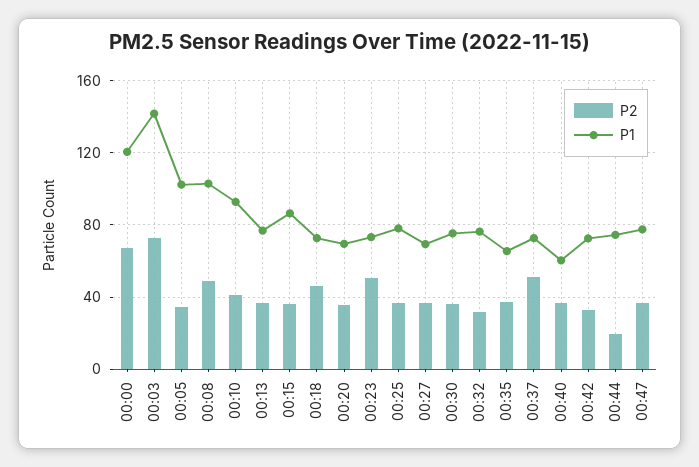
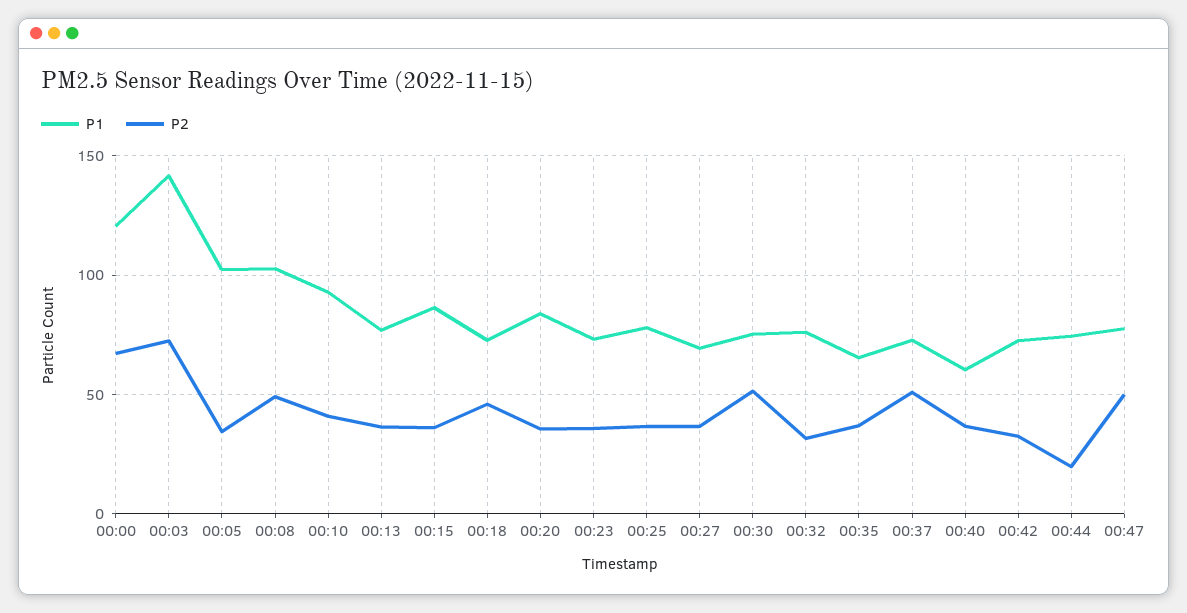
P1, 00:20: 70 -> 85
P2, 00:23: 50 -> 35
P2, 00:30: 35 -> 50
P2, 00:47: 35 -> 50

